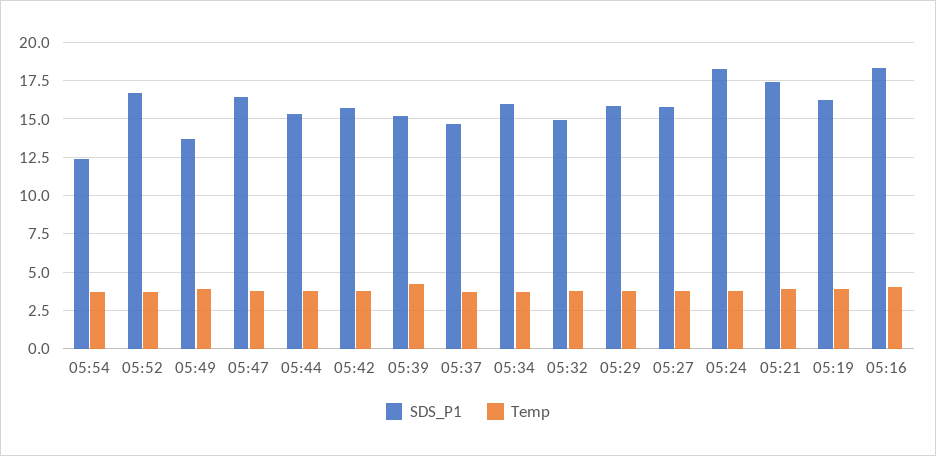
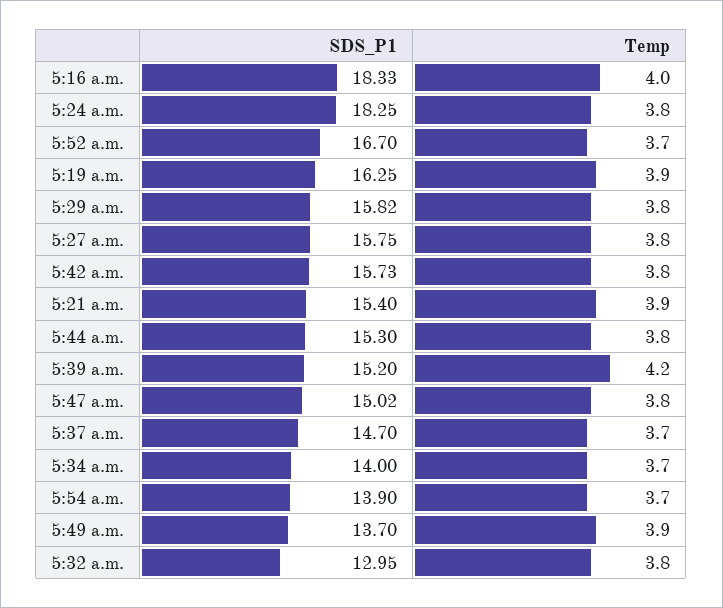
SDS_P1, 05:54: 12.5 -> 13.9
SDS_P1, 05:47: 16.5 -> 15.02
SDS_P1, 05:34: 16 -> 14
SDS_P1, 05:32: 15 -> 12.95
SDS_P1, 05:21: 17.5 -> 15.4

